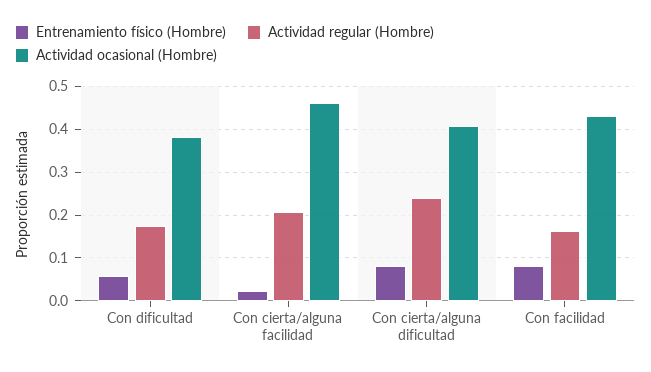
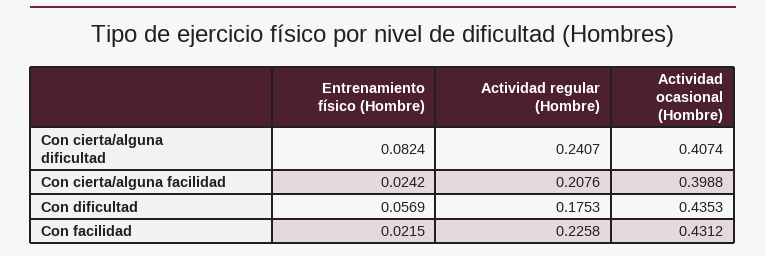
Actividad ocasional (Hombre), Con dificultad: 0.38 -> 0.4353
Actividad ocasional (Hombre), Con cierta/alguna facilidad: 0.46 -> 0.3988
Entrenamiento físico (Hombre), Con facilidad: 0.08 -> 0.0215
Actividad regular (Hombre), Con facilidad: 0.16 -> 0.2258

